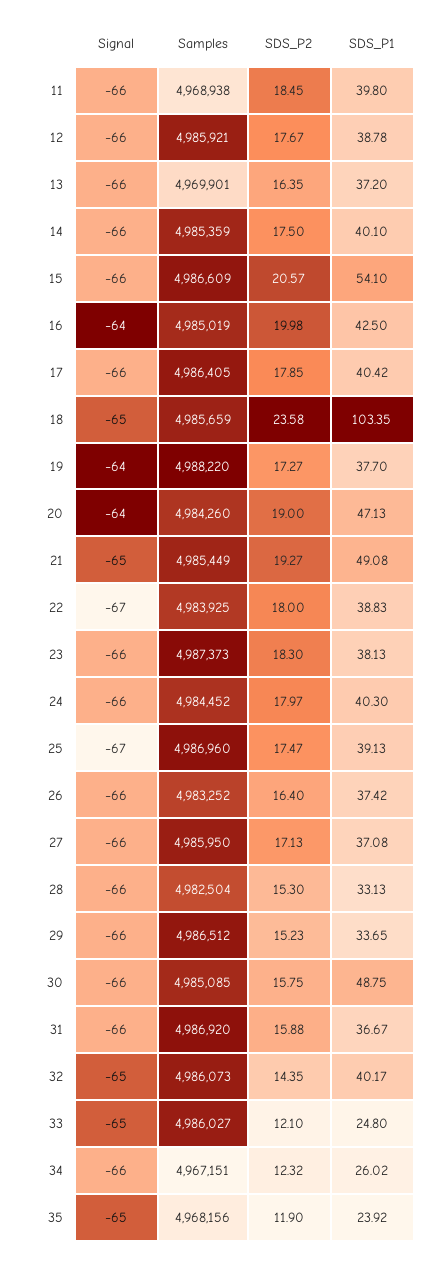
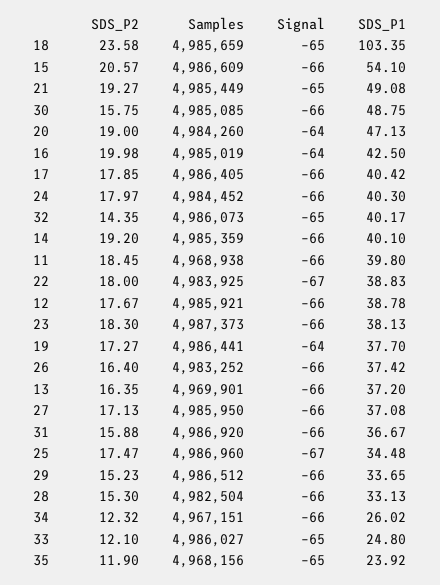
SDS_P2, 14: 17.5 -> 19.2
Samples, 19: 4988220 -> 4986441
SDS_P1, 25: 39.13 -> 34.48

